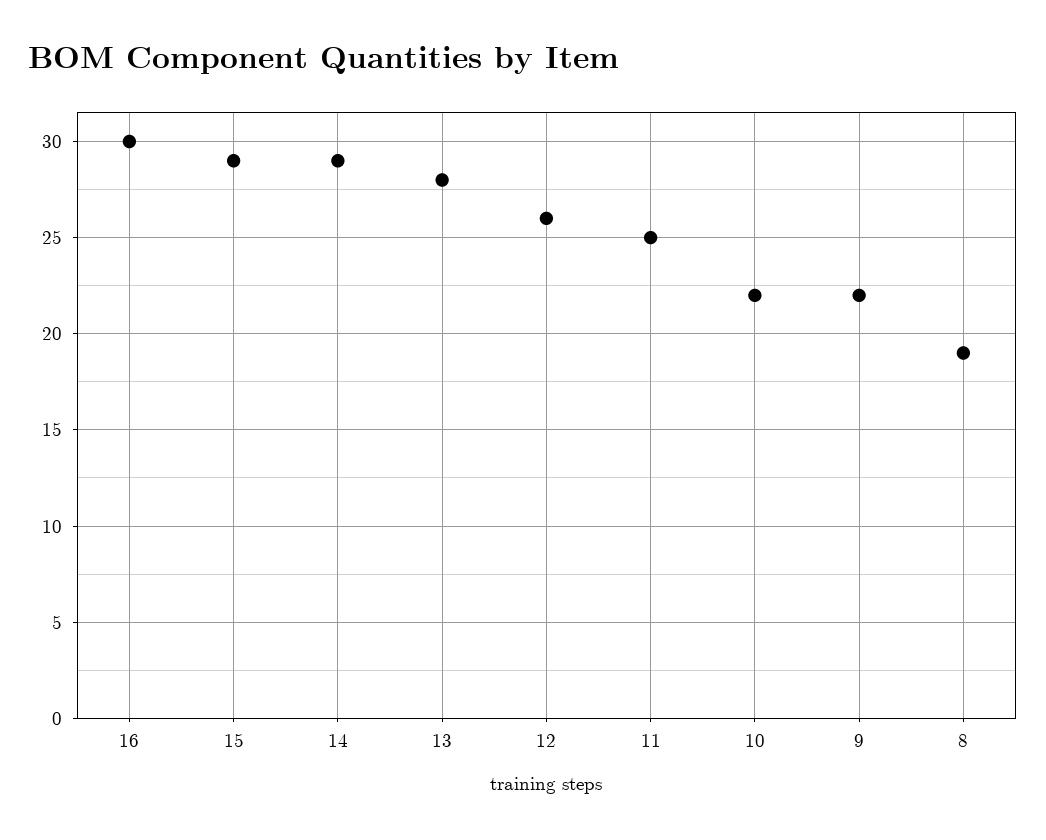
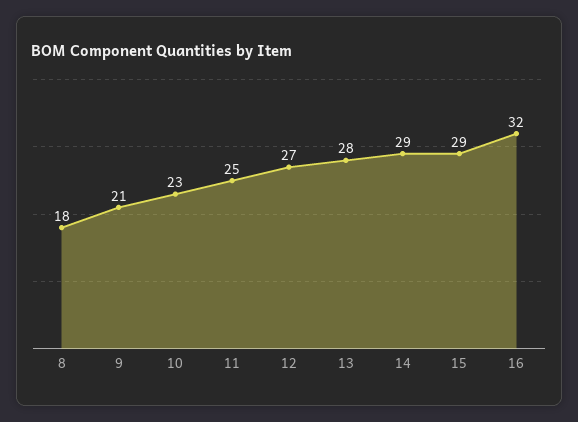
16: 30 -> 32
12: 26 -> 27
10: 22 -> 23
9: 22 -> 21
8: 19 -> 18

